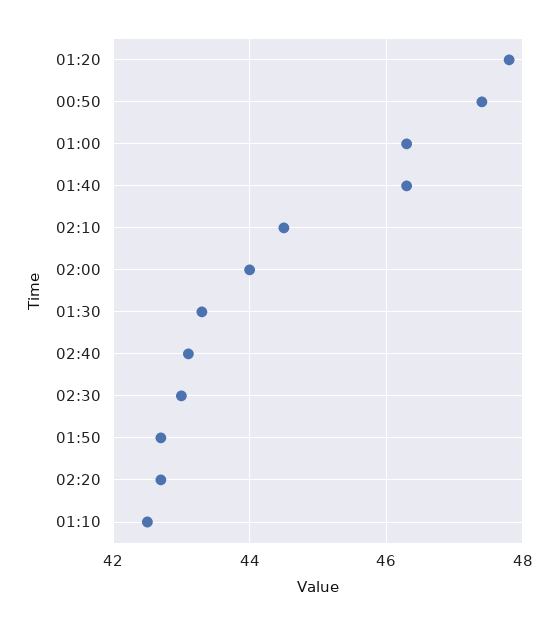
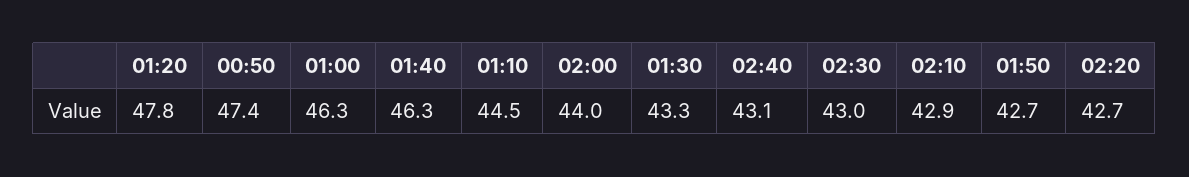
02:10: 44.5 -> 42.9
01:10: 42.5 -> 44.5

